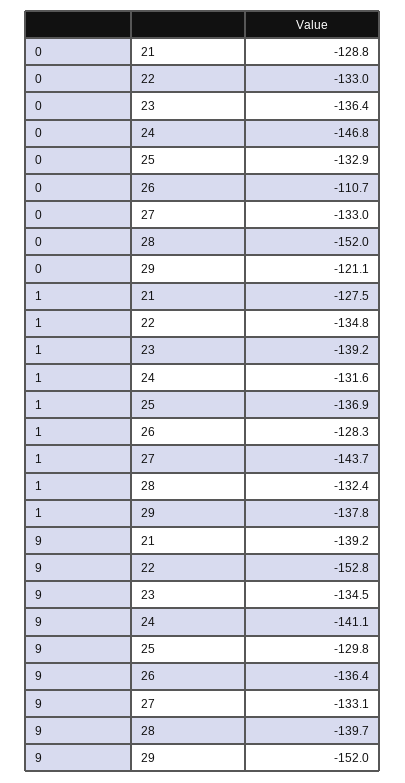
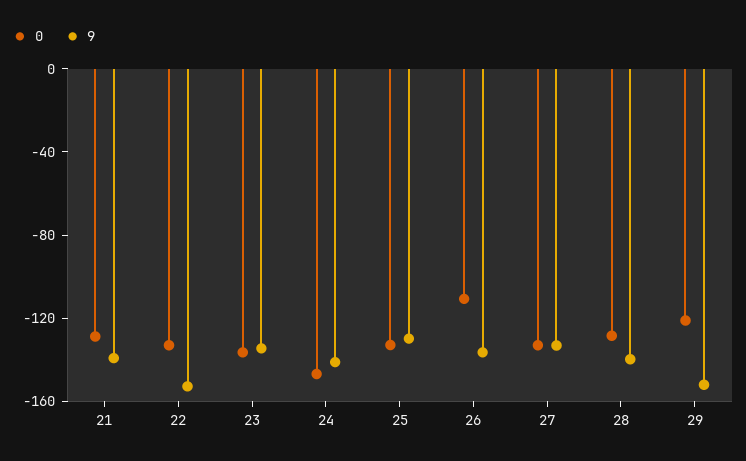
0, 28: -152 -> -130
1, 21: -127.5 -> none
1, 22: -134.8 -> none
1, 23: -139.2 -> none
1, 24: -131.6 -> none
1, 25: -136.9 -> none
1, 26: -128.3 -> none
1, 27: -143.7 -> none
1, 28: -132.4 -> none
1, 29: -137.8 -> none

